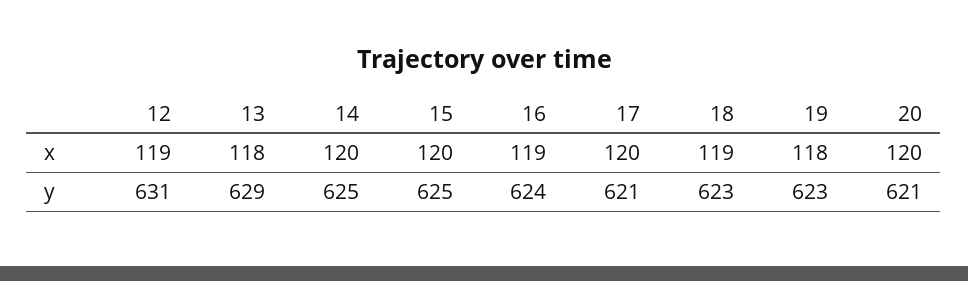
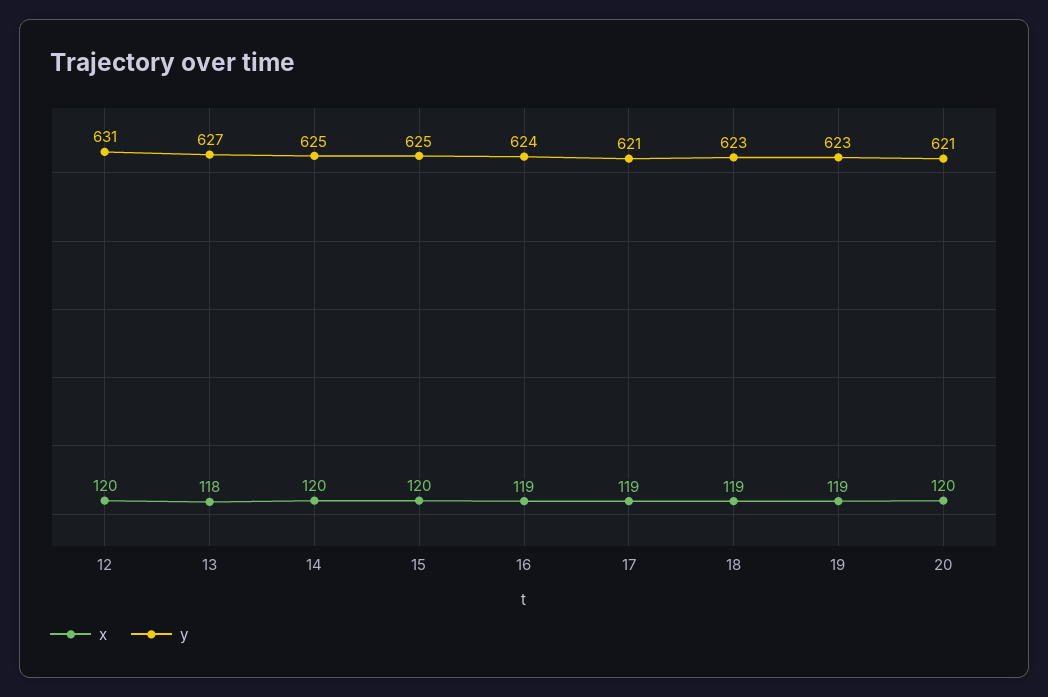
x, 12: 119 -> 120
x, 17: 120 -> 119
x, 19: 118 -> 119
y, 13: 629 -> 627

